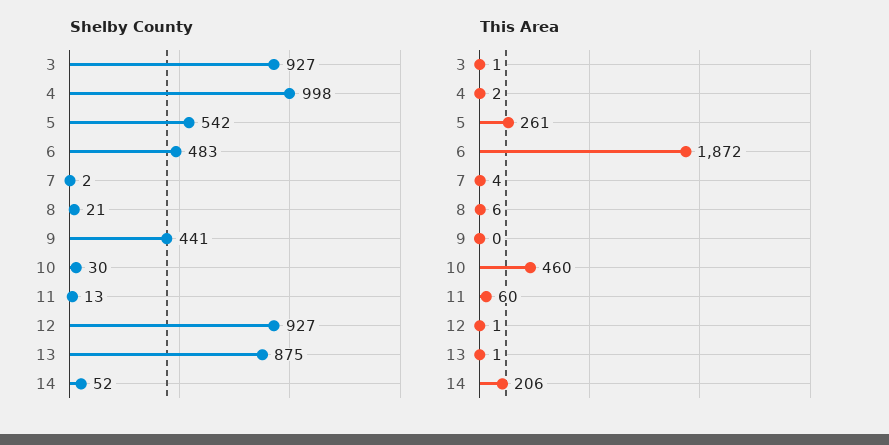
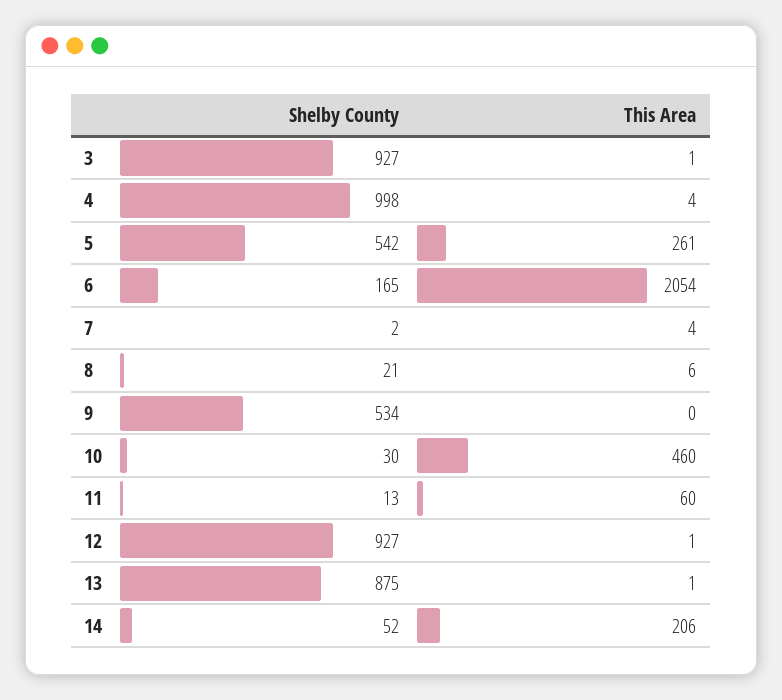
Shelby County, 6: 483 -> 165
Shelby County, 9: 441 -> 534
This Area, 4: 2 -> 4
This Area, 6: 1872 -> 2054

